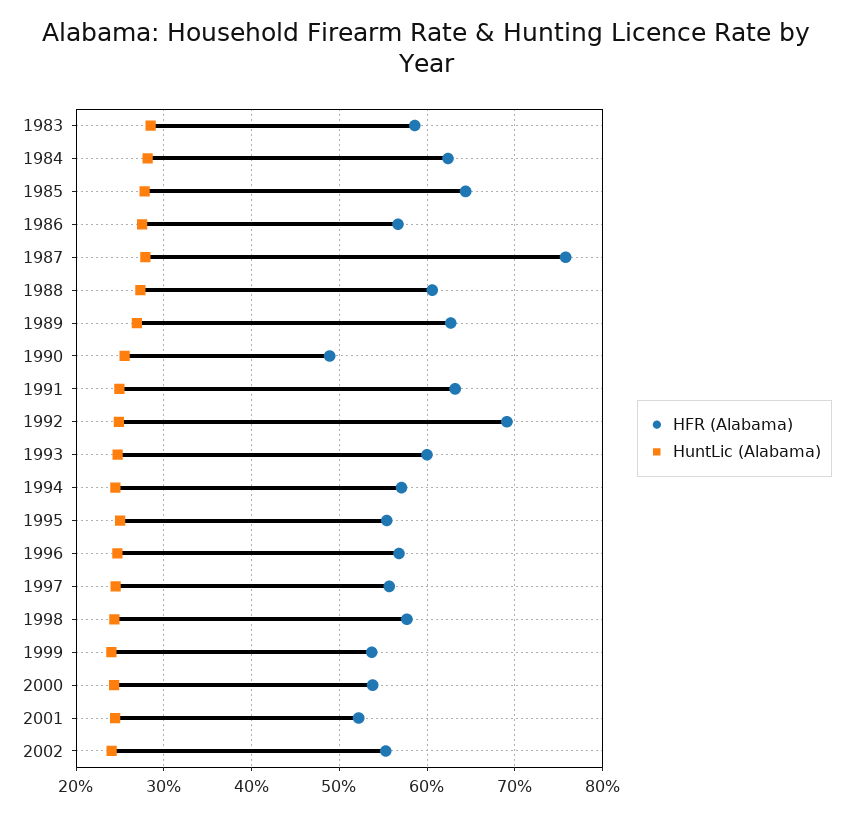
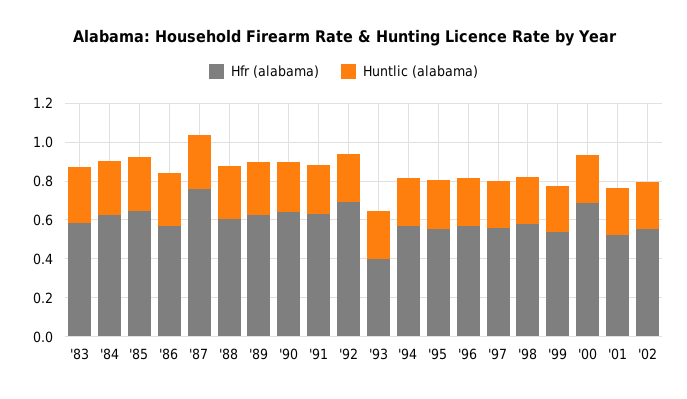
HFR (Alabama), 1990: 0.49 -> 0.65
HFR (Alabama), 1993: 0.6 -> 0.4
HFR (Alabama), 2000: 0.54 -> 0.7

